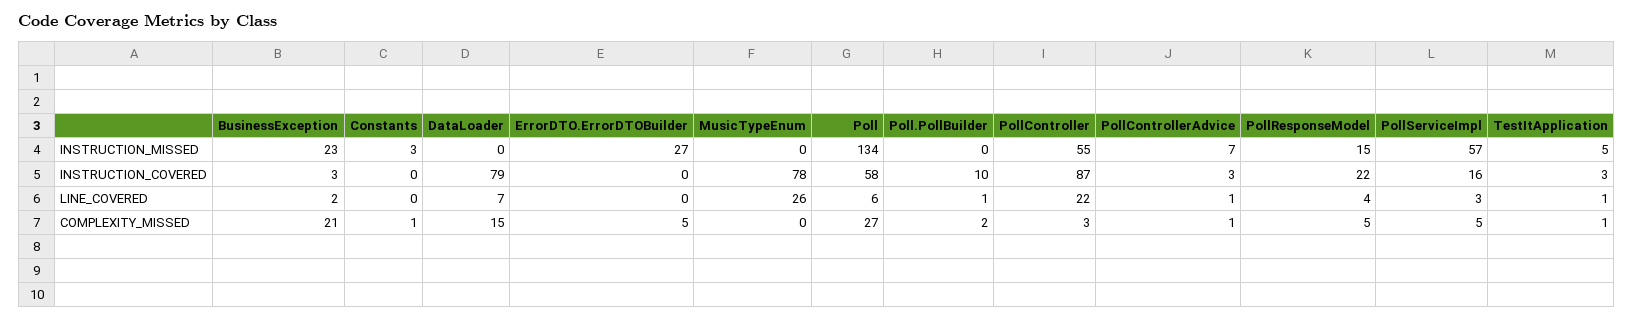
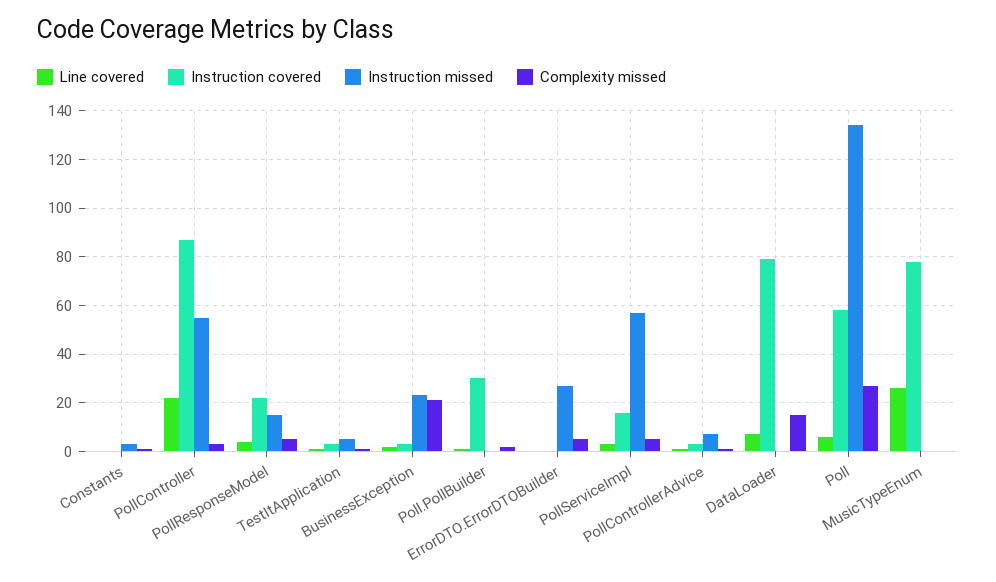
INSTRUCTION_COVERED, Poll.PollBuilder: 10 -> 30

